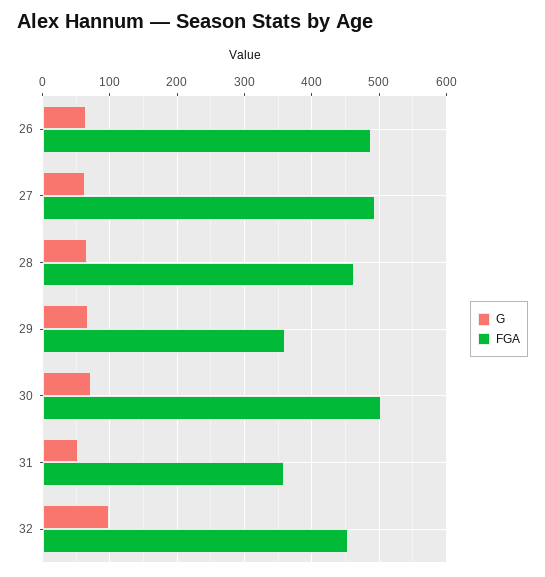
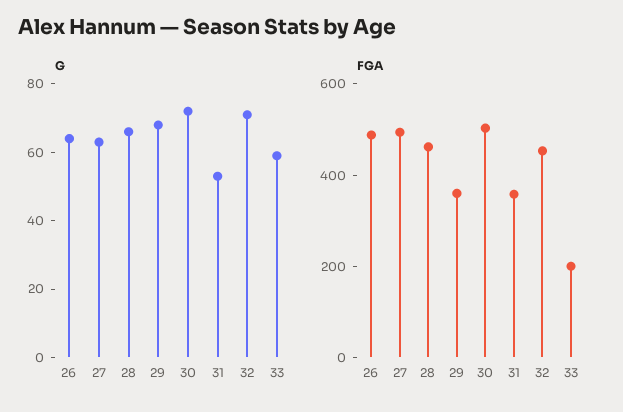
G, 32: 100 -> 70
G, 33: none -> 60
FGA, 33: none -> 200

